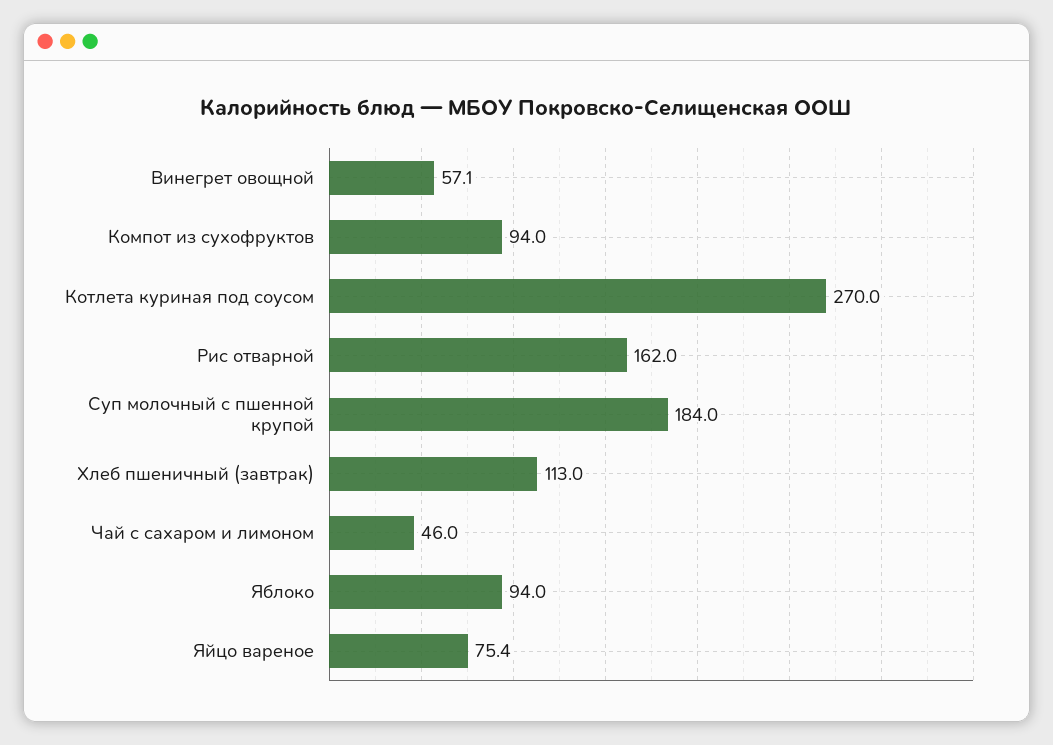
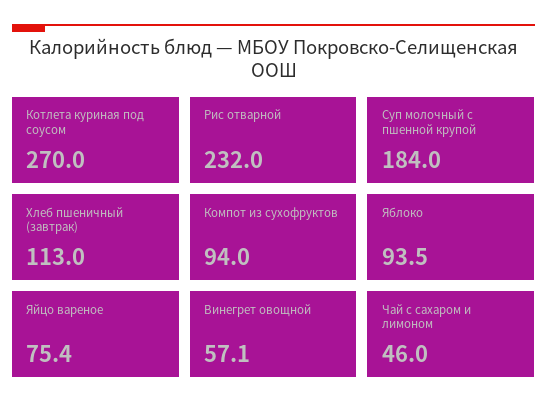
Рис отварной: 162 -> 232
Яблоко: 94 -> 93.5

